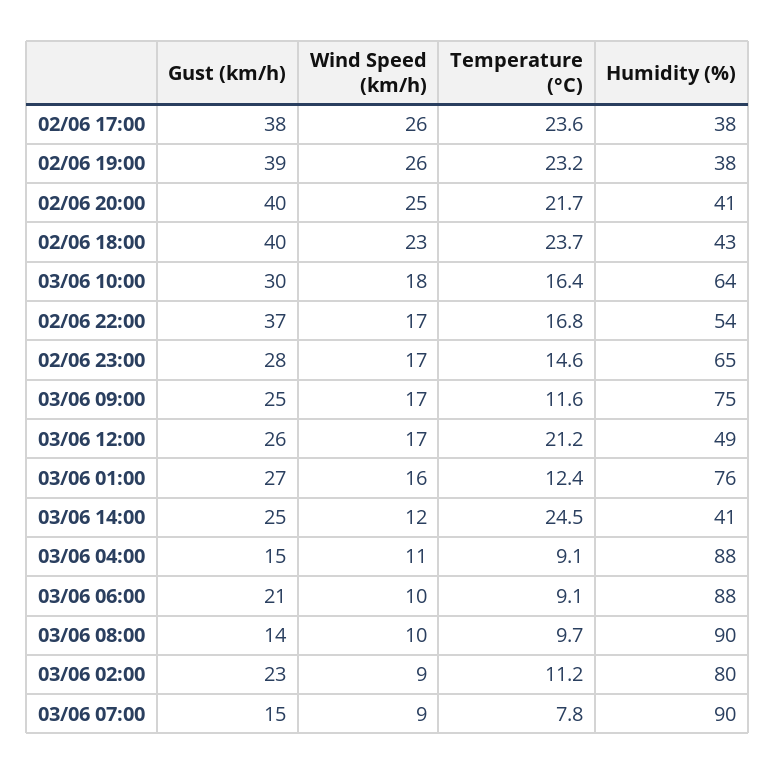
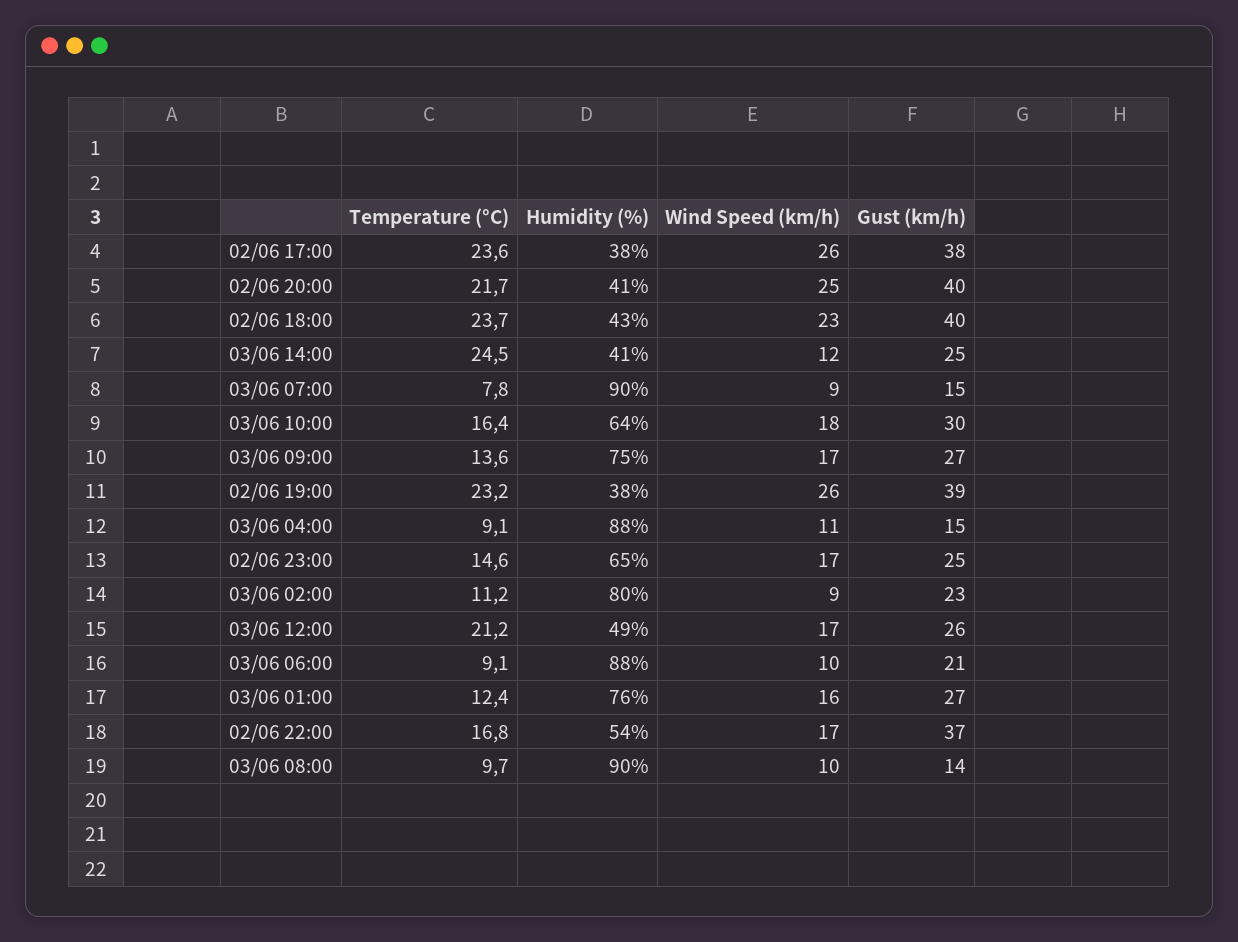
Gust (km/h), 02/06 23:00: 28 -> 25
Gust (km/h), 03/06 09:00: 25 -> 27
Temperature (°C), 03/06 09:00: 11.6 -> 13.6

